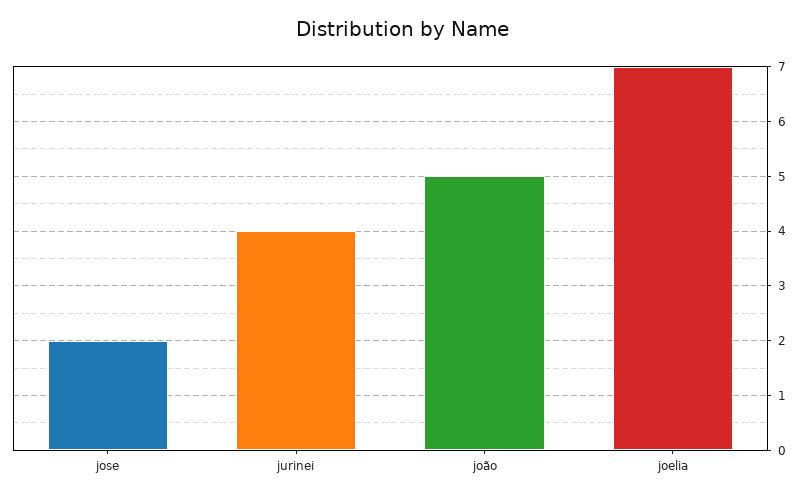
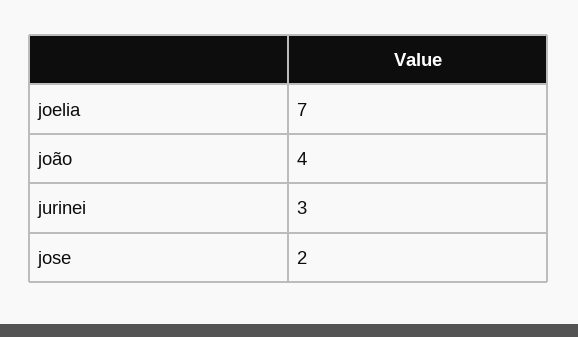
jurinei: 4 -> 3
joão: 5 -> 4

